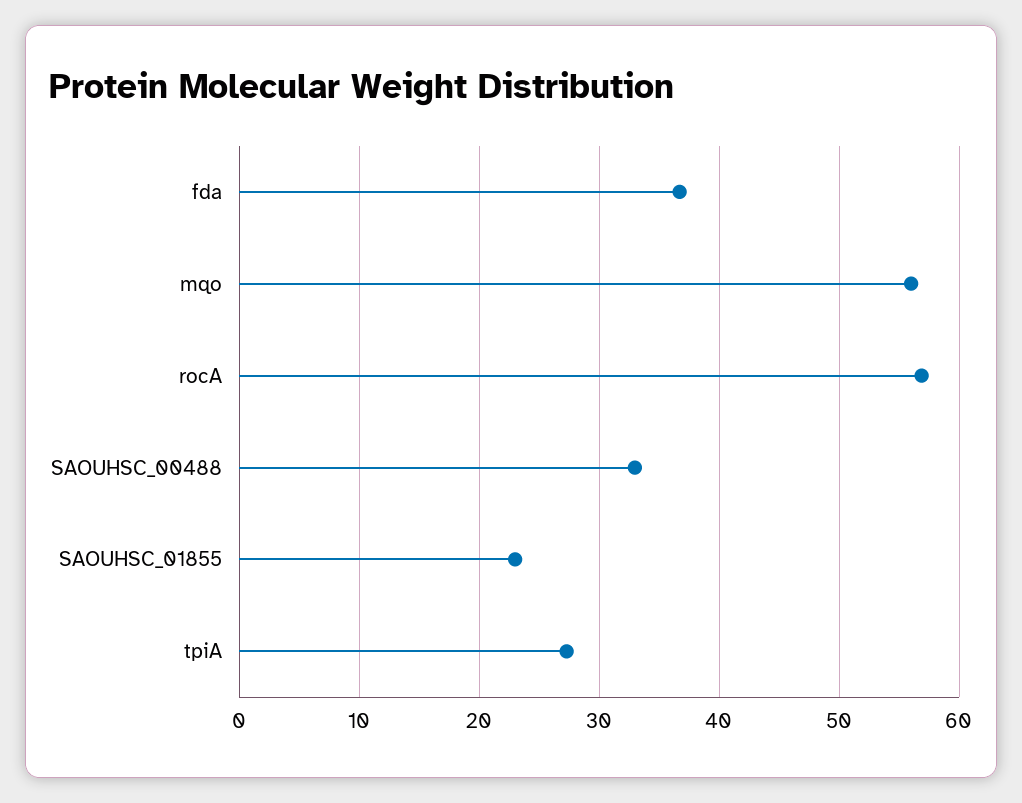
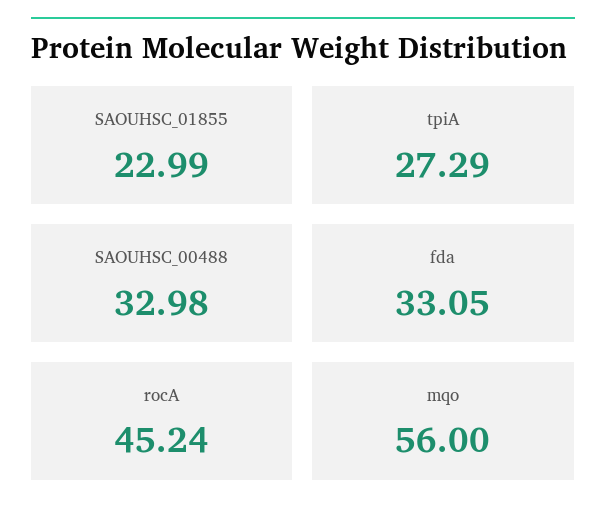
fda: 37 -> 33.05
rocA: 57 -> 45.24

